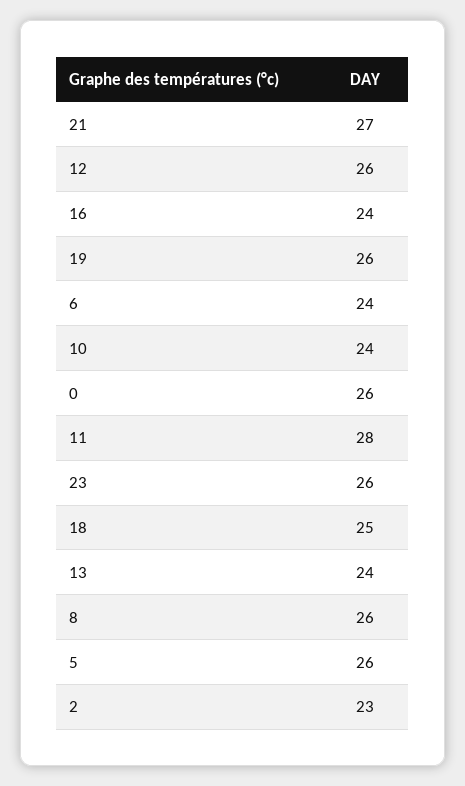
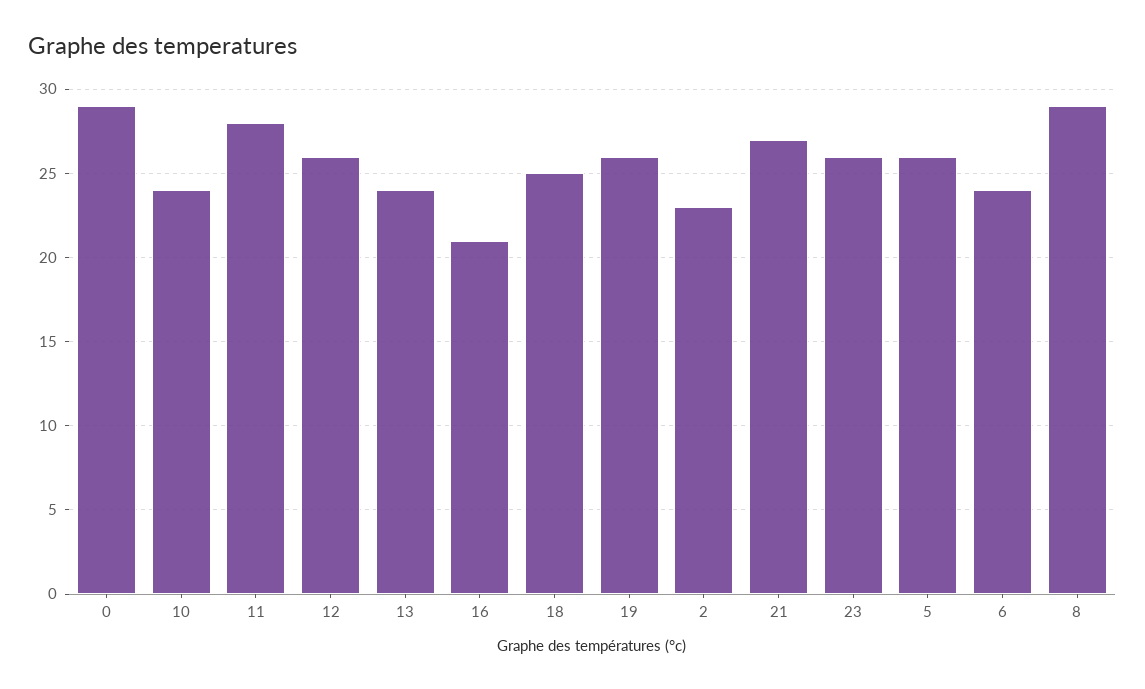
16: 24 -> 21
0: 26 -> 29
8: 26 -> 29

